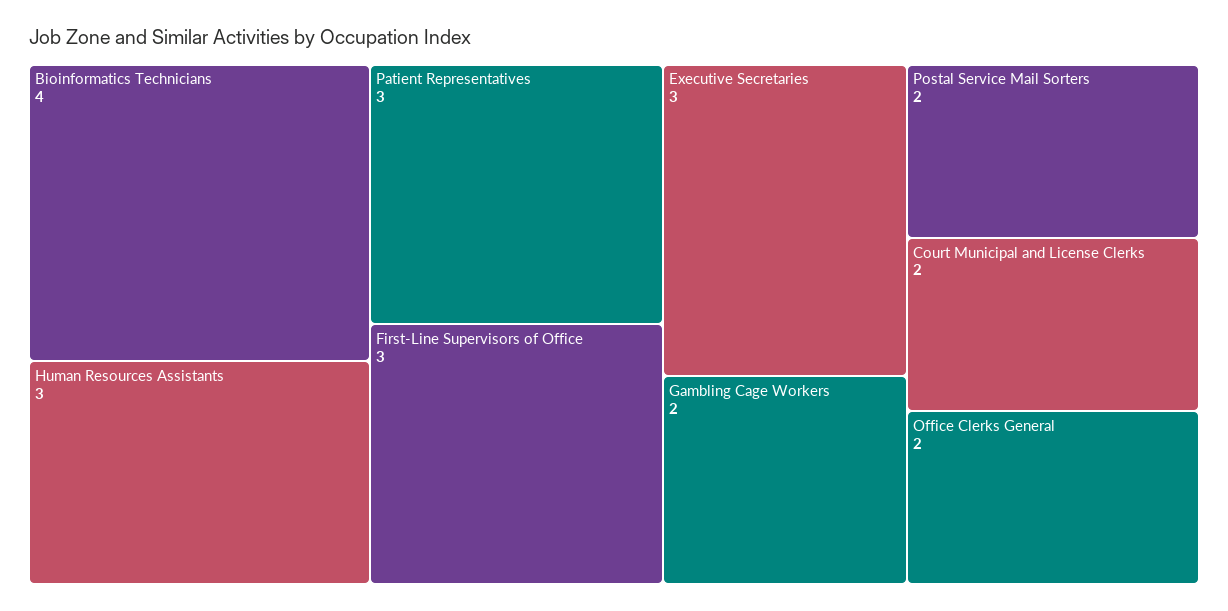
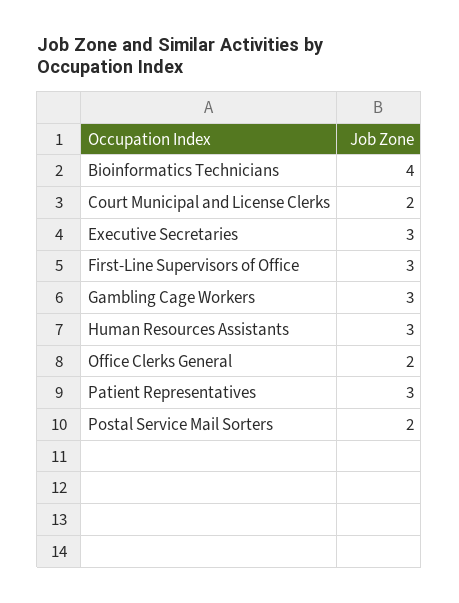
Gambling Cage Workers: 2 -> 3

